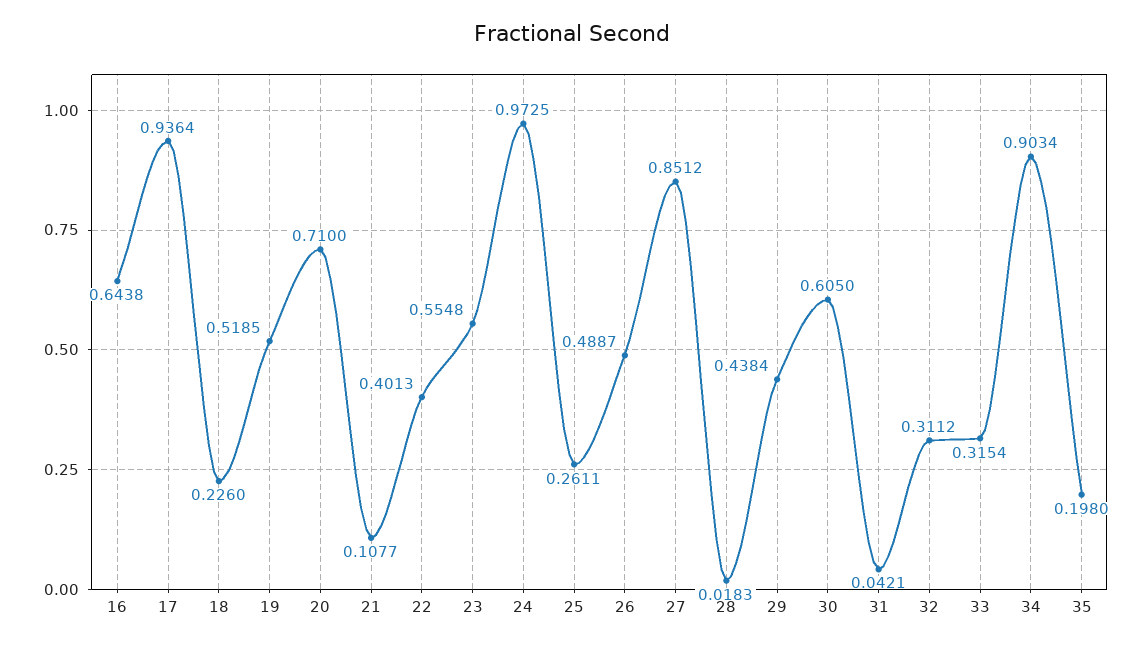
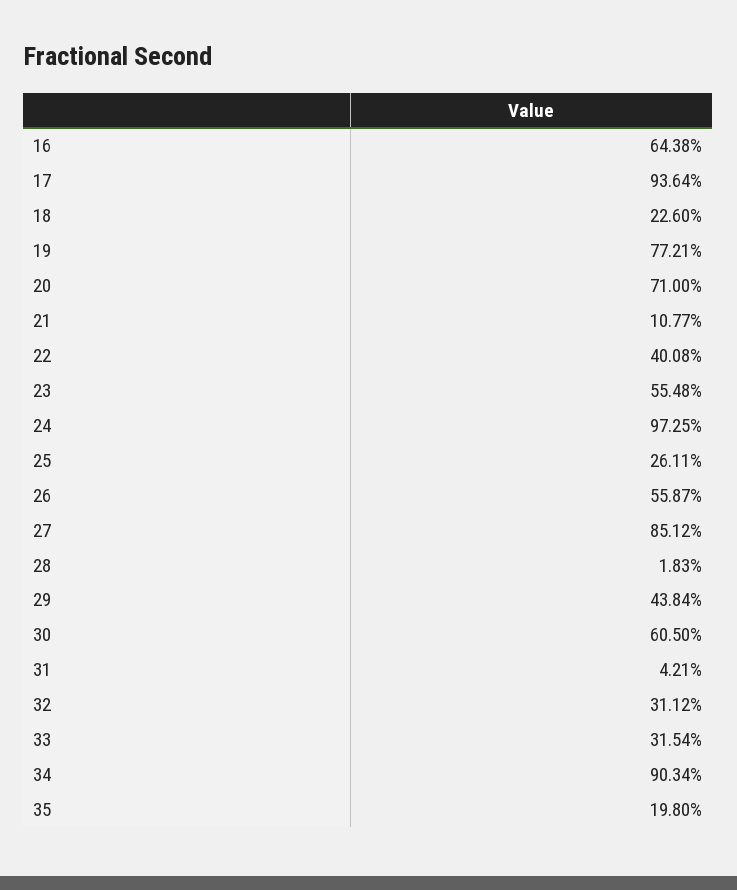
19: 0.5185 -> 0.7721
22: 0.4013 -> 0.4008
26: 0.4887 -> 0.5587

